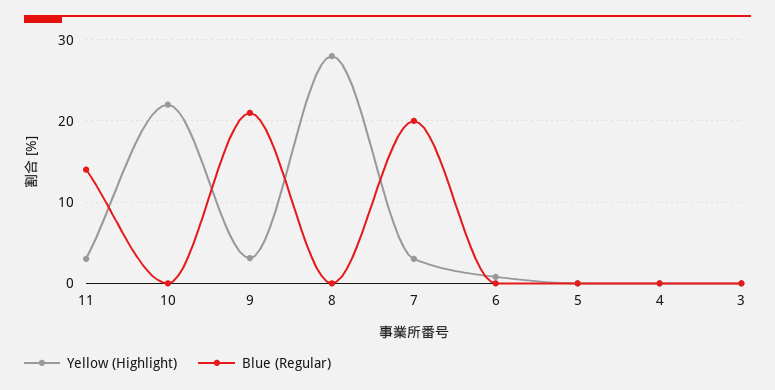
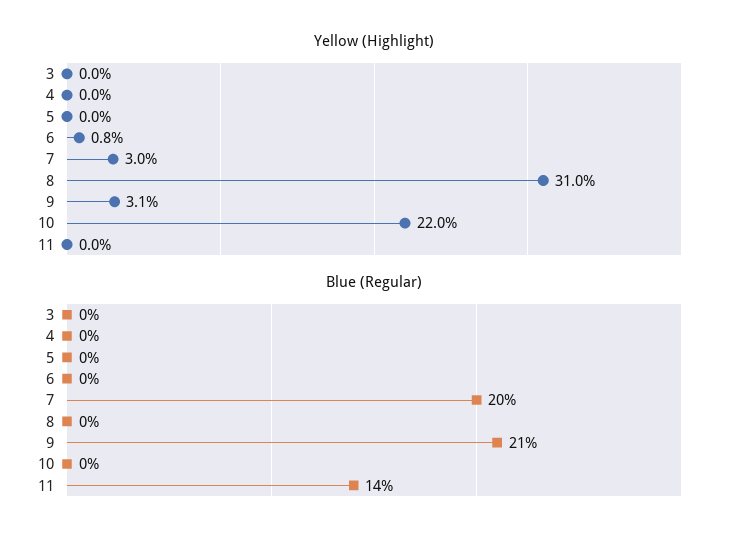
Yellow (Highlight), 11: 3 -> 0
Yellow (Highlight), 8: 28 -> 31

